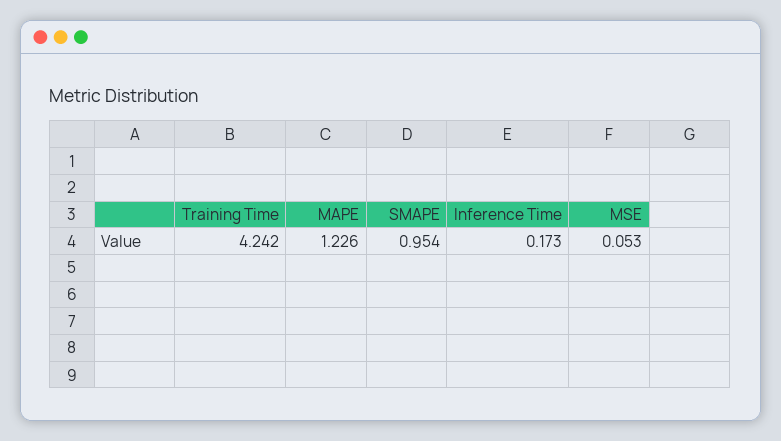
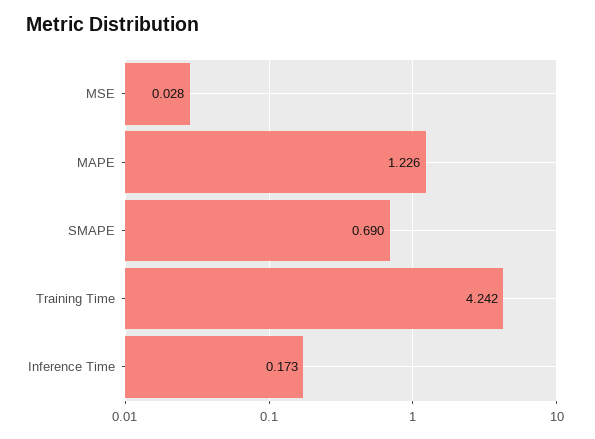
SMAPE: 0.954 -> 0.69
MSE: 0.053 -> 0.028

